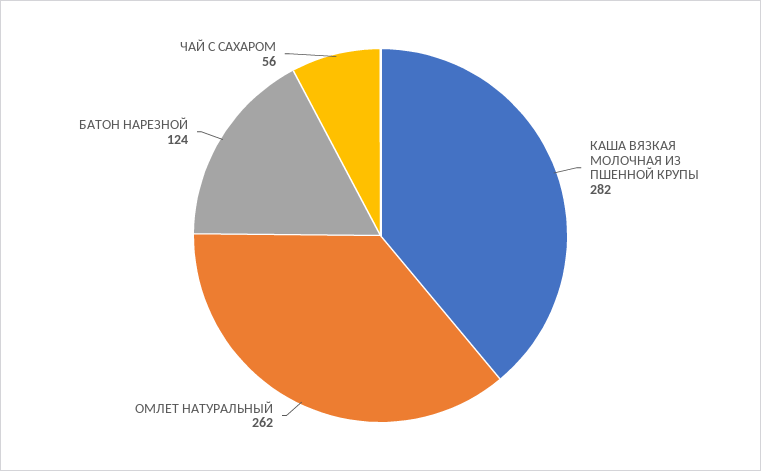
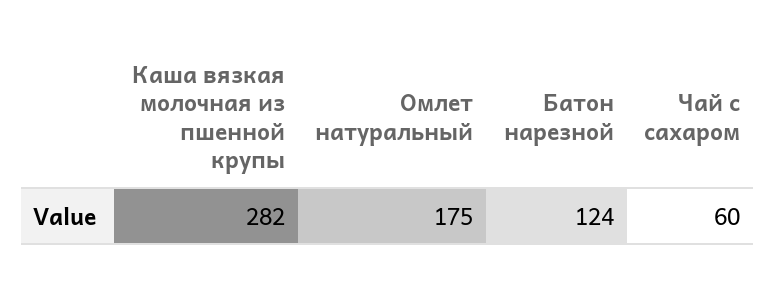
ОМЛЕТ НАТУРАЛЬНЫЙ: 262 -> 175
ЧАЙ С САХАРОМ: 56 -> 60

